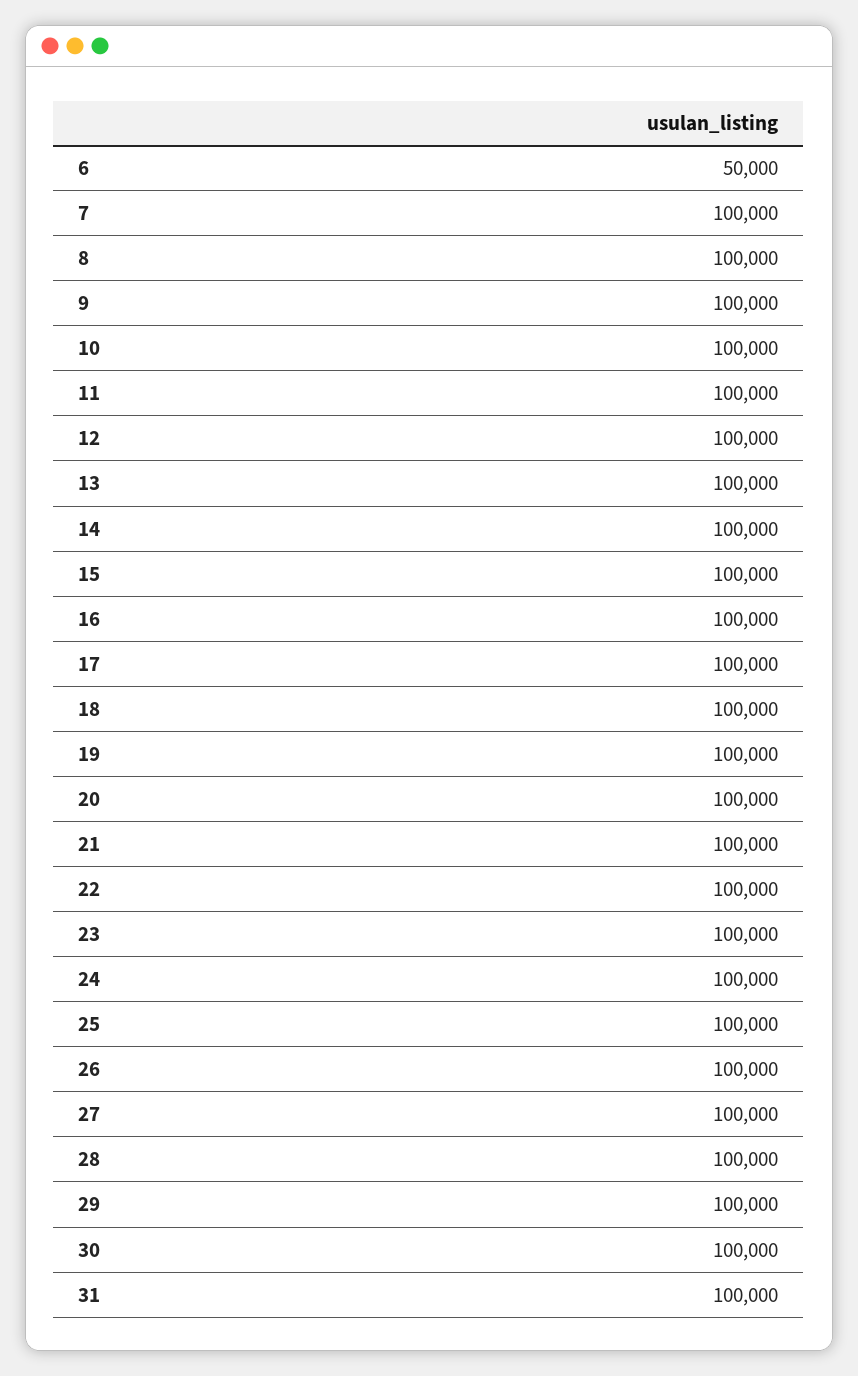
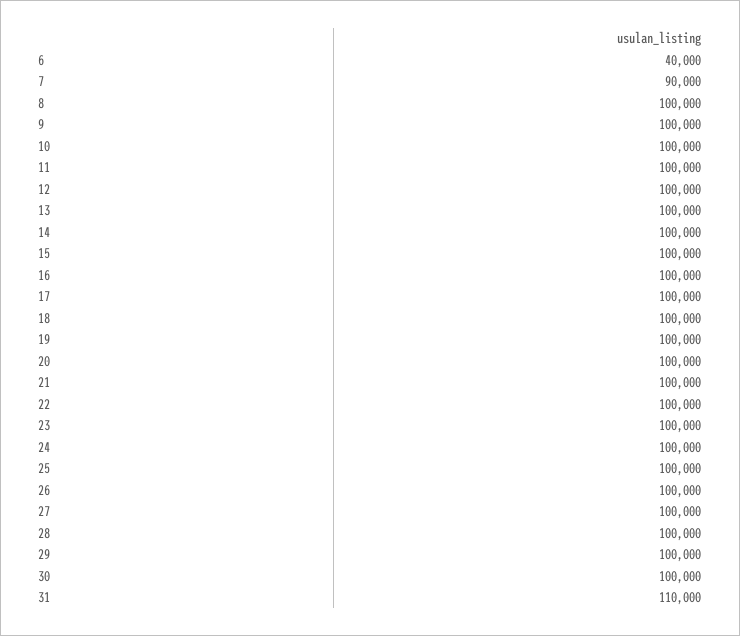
6: 50000 -> 40000
7: 100000 -> 90000
31: 100000 -> 110000

